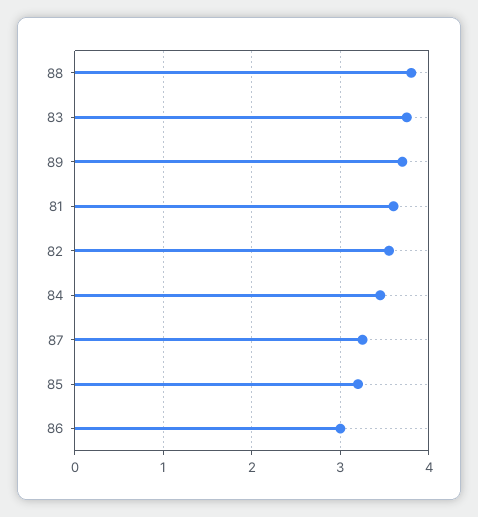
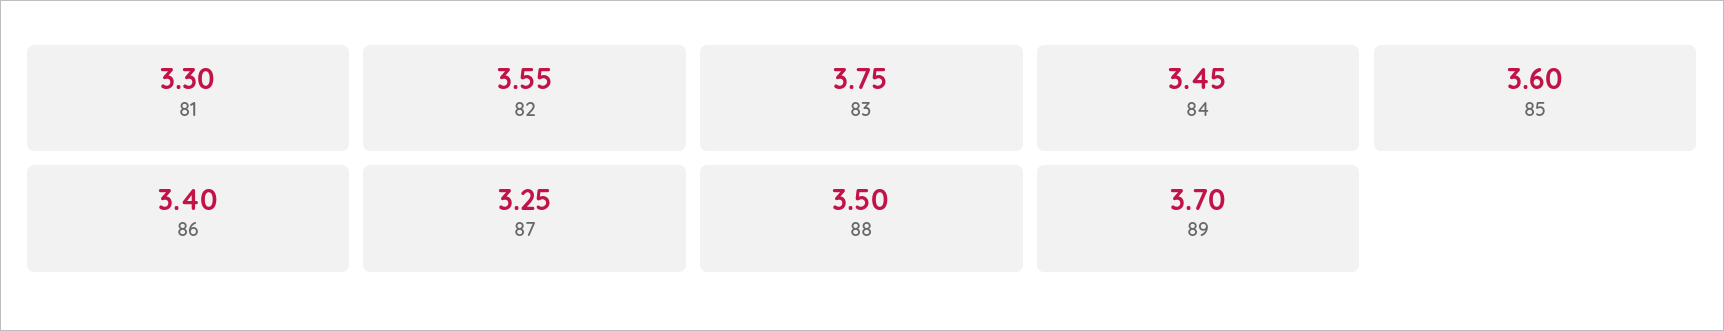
88: 3.8 -> 3.5
81: 3.6 -> 3.3
85: 3.2 -> 3.6
86: 3 -> 3.4

